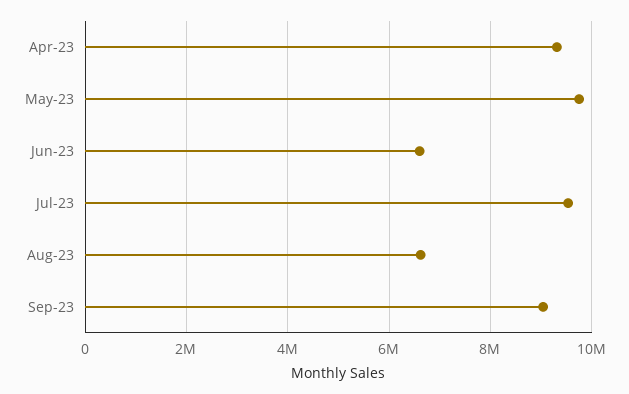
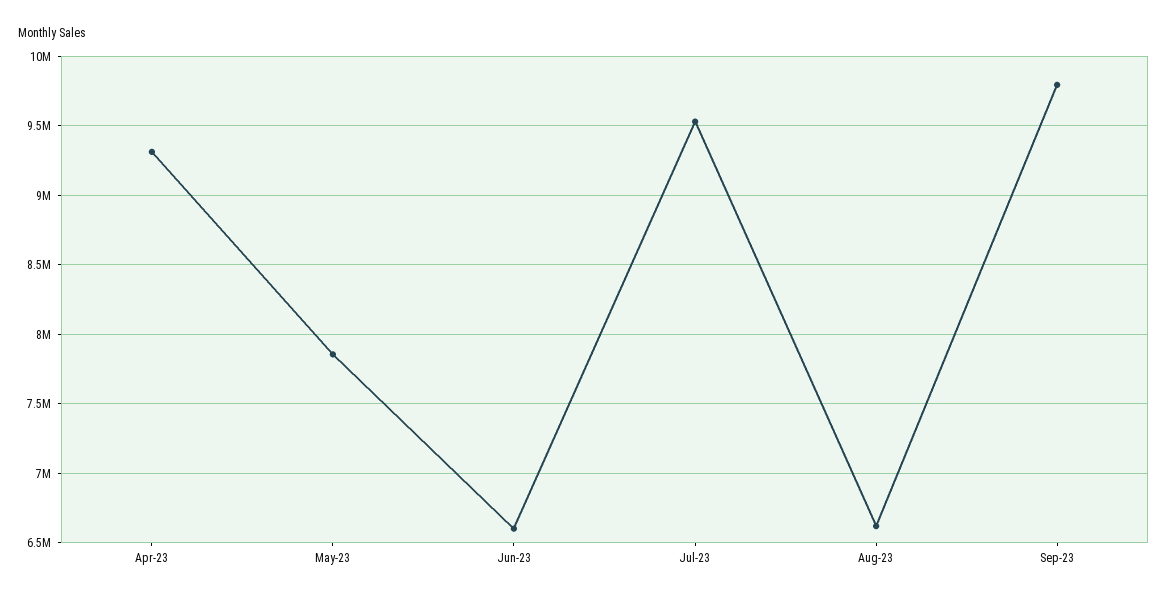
May-23: 9800000 -> 7850000
Sep-23: 9000000 -> 9800000

